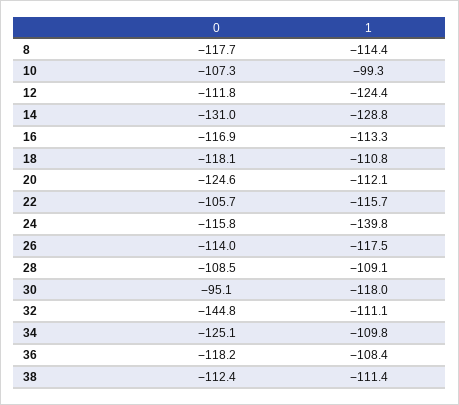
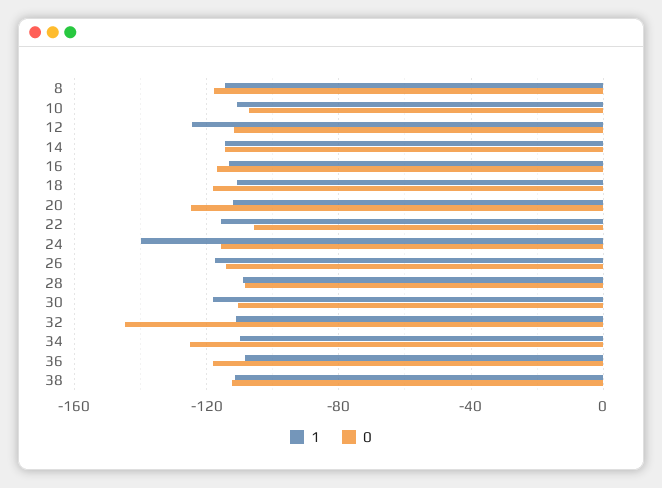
1, 10: -99.3 -> -110
0, 14: -131 -> -115
1, 14: -128.8 -> -115
0, 30: -95.1 -> -110

